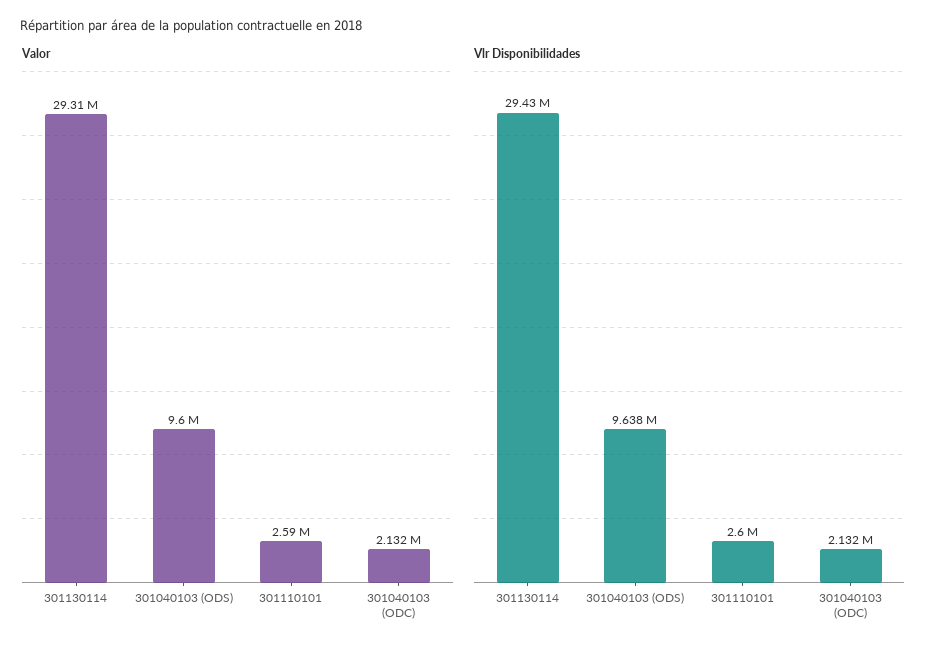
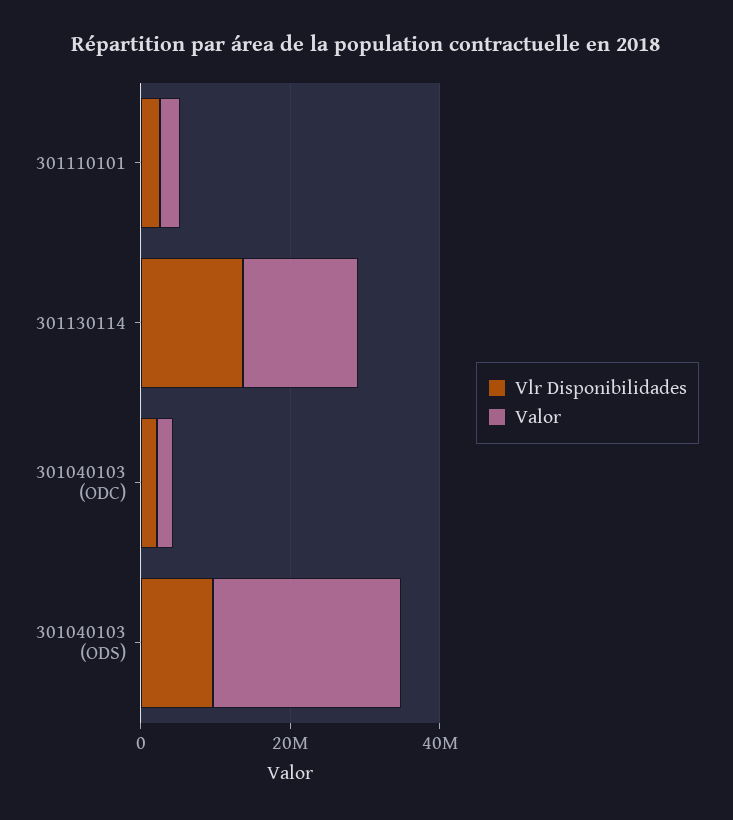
Valor, 301130114: 29310000 -> 15000000
Valor, 301040103 (ODS): 9600000 -> 25000000
Vlr Disponibilidades, 301130114: 29430000 -> 15000000

